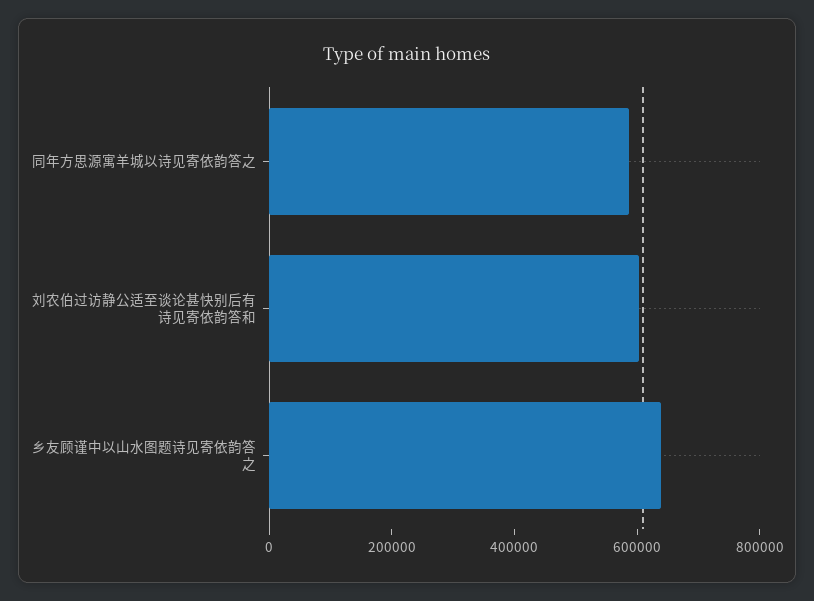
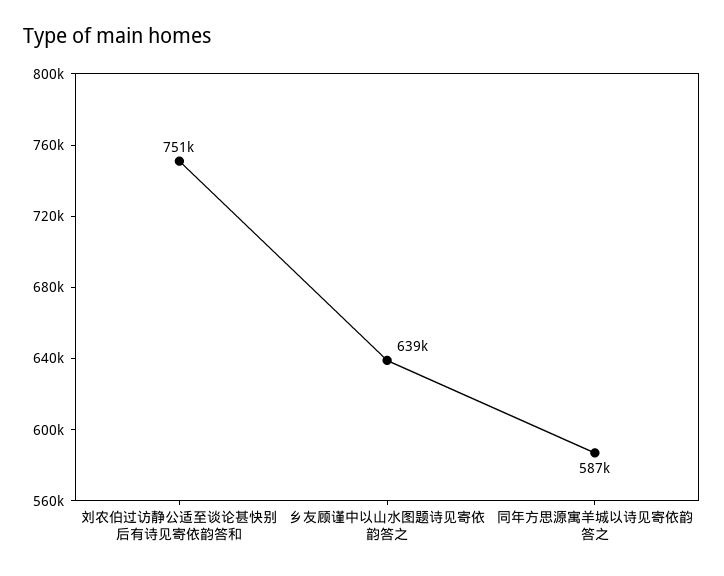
刘农伯过访静公适至谈论甚快别后有诗见寄依韵答和: 600000 -> 751000

